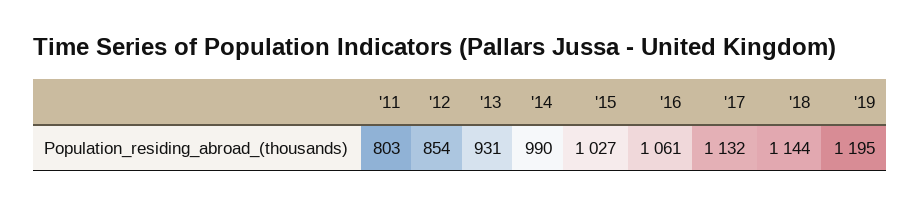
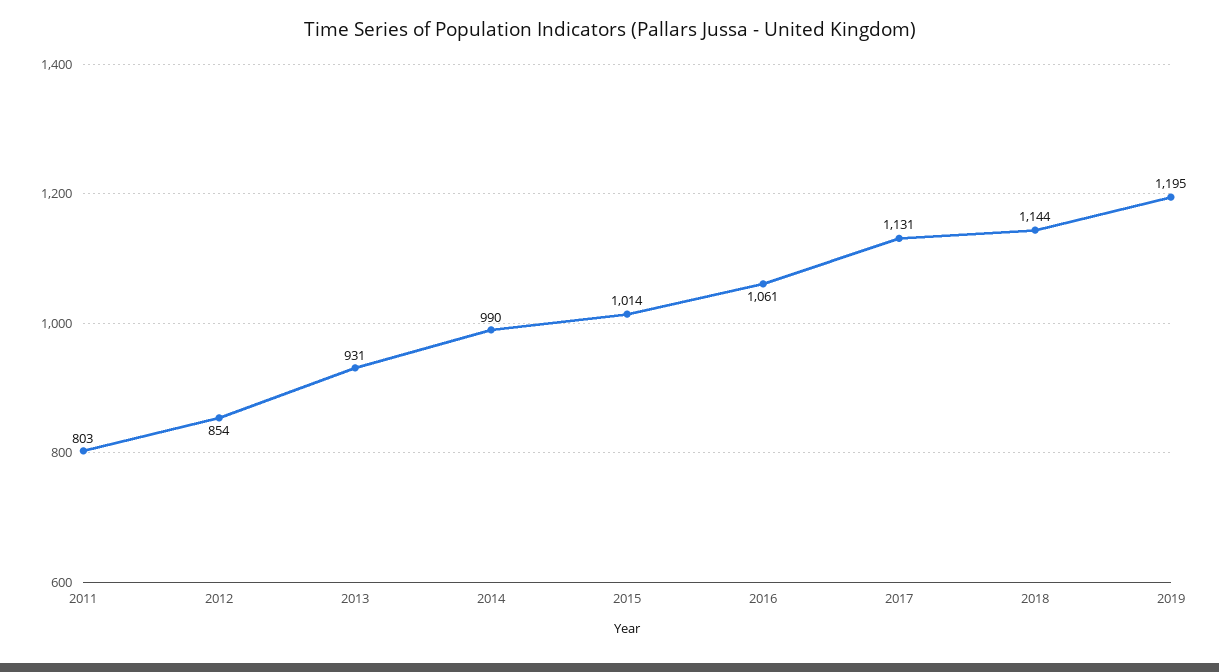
'15: 1027 -> 1014
'17: 1132 -> 1131

